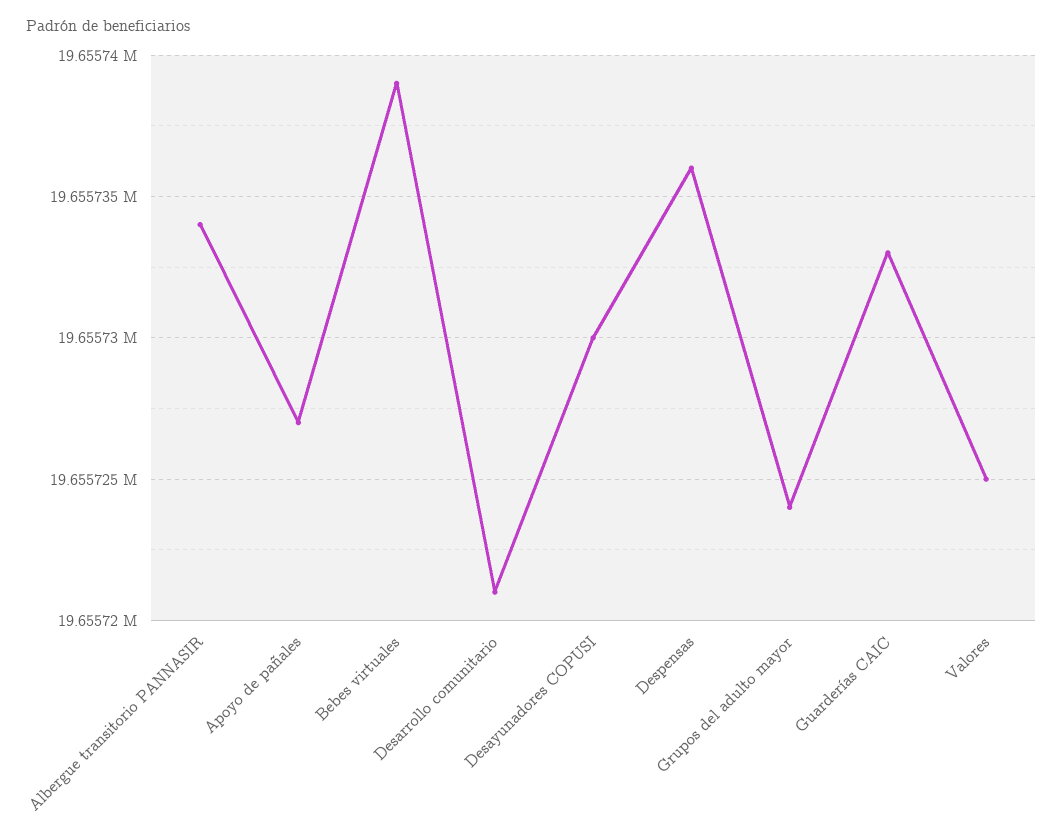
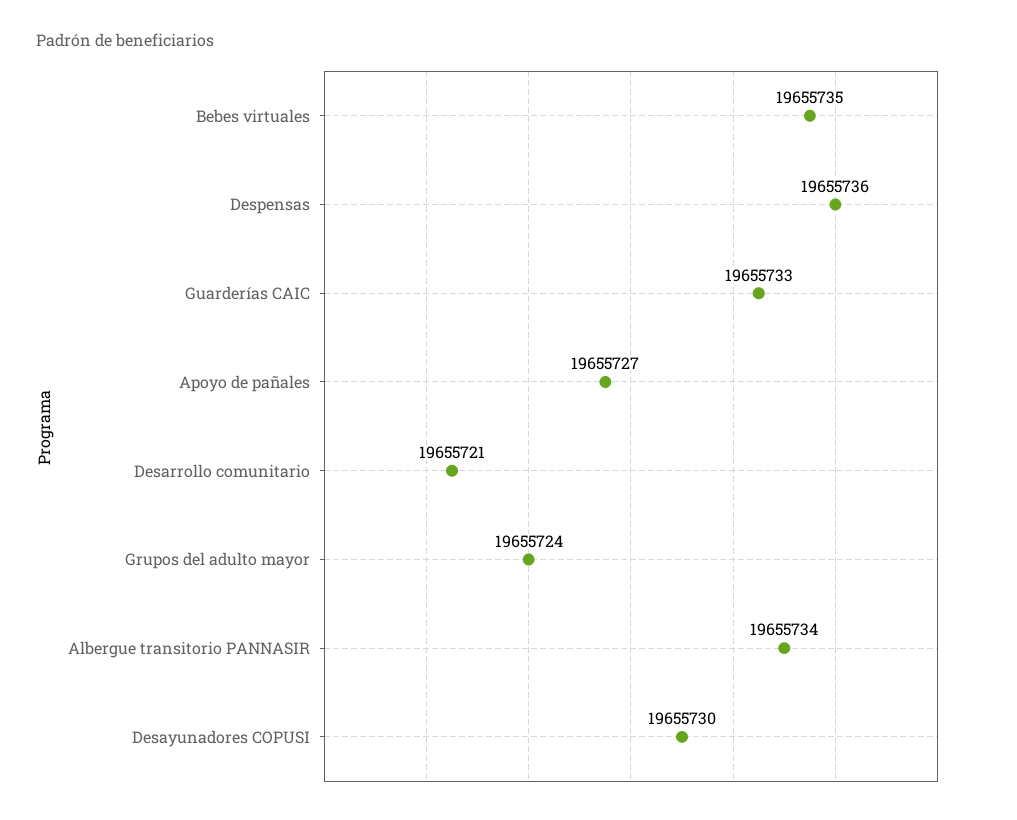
Bebes virtuales: 19655739 -> 19655735
Valores: 19655725 -> none

